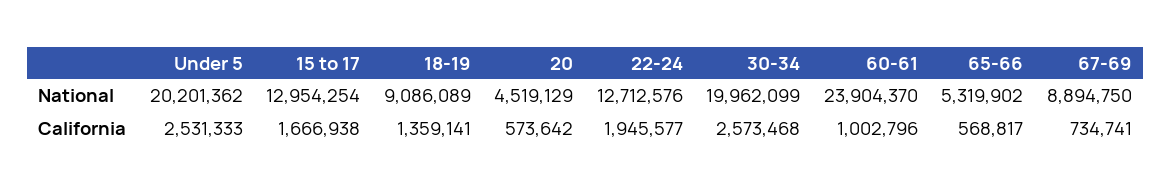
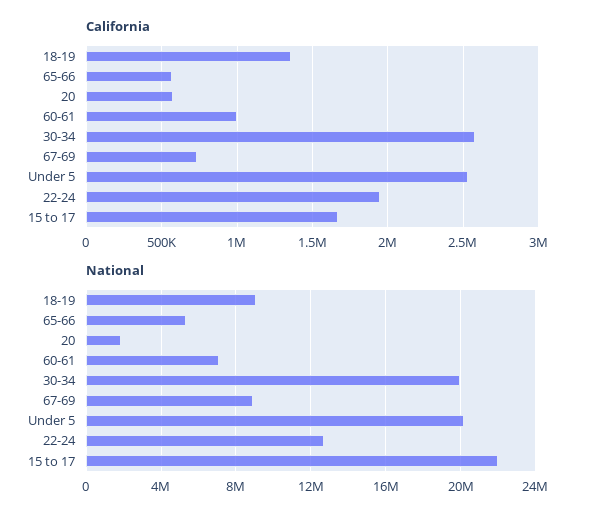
National, 15 to 17: 12954254 -> 22000000
National, 20: 4519129 -> 2000000
National, 60-61: 23904370 -> 7000000

